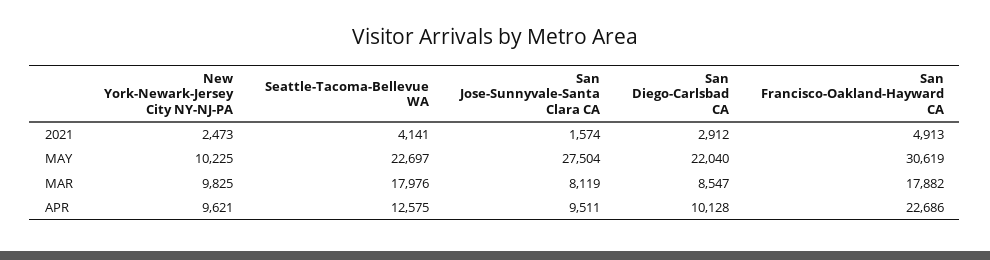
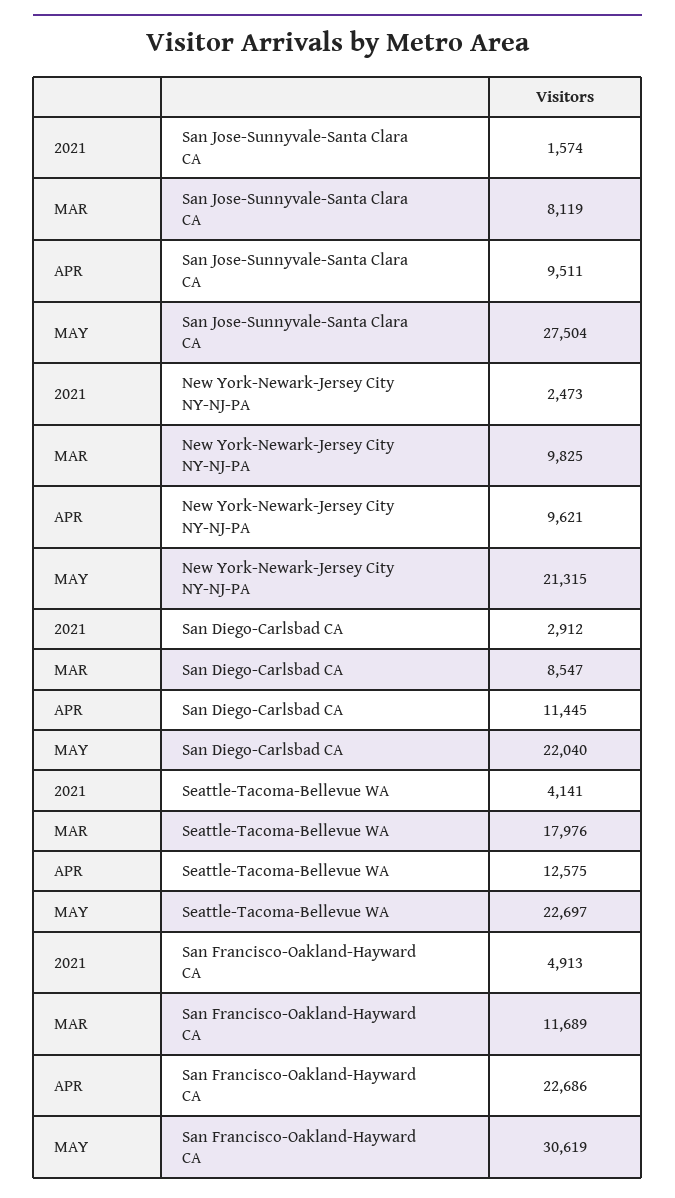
New York-Newark-Jersey City NY-NJ-PA, MAY: 10225 -> 21315
San Francisco-Oakland-Hayward CA, MAR: 17882 -> 11689
San Diego-Carlsbad CA, APR: 10128 -> 11445

